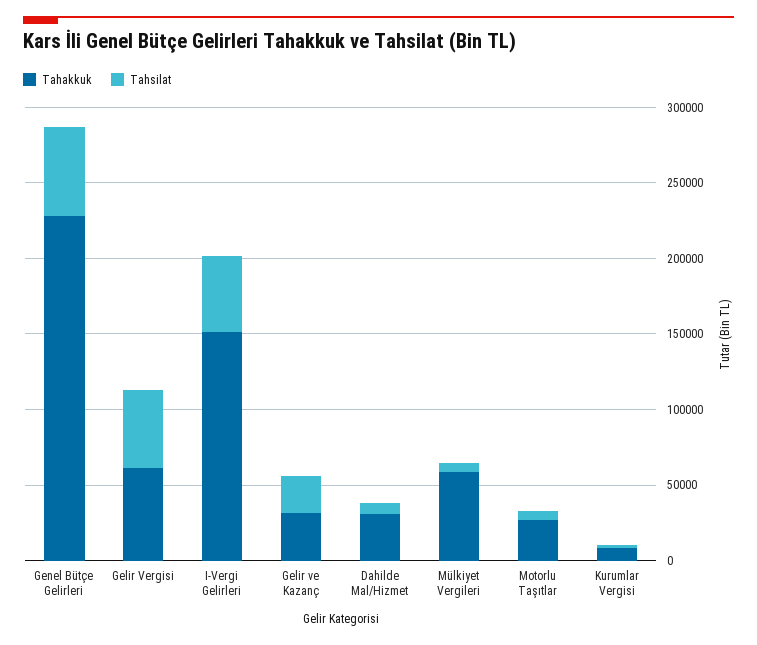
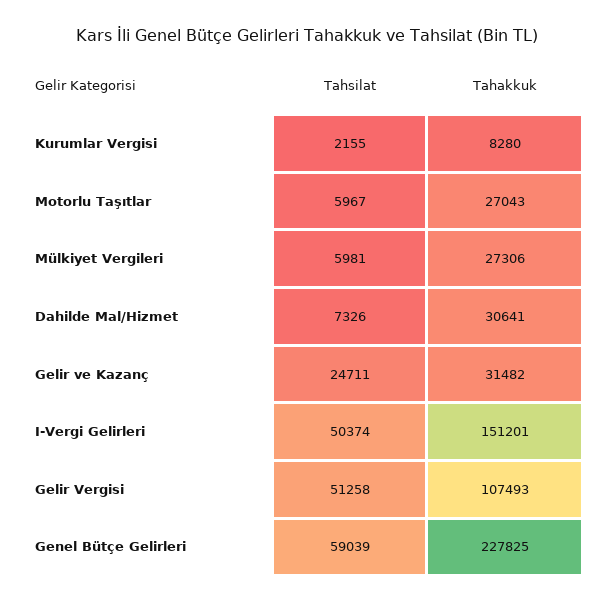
Tahakkuk, Gelir Vergisi: 60000 -> 107493
Tahakkuk, Mülkiyet Vergileri: 60000 -> 27306

